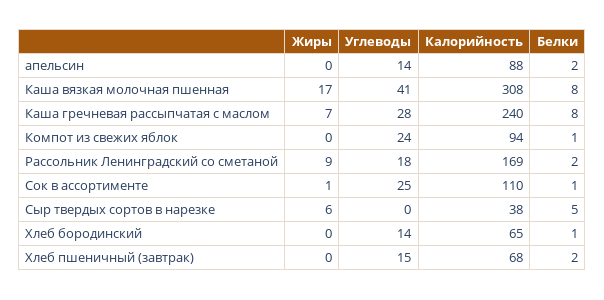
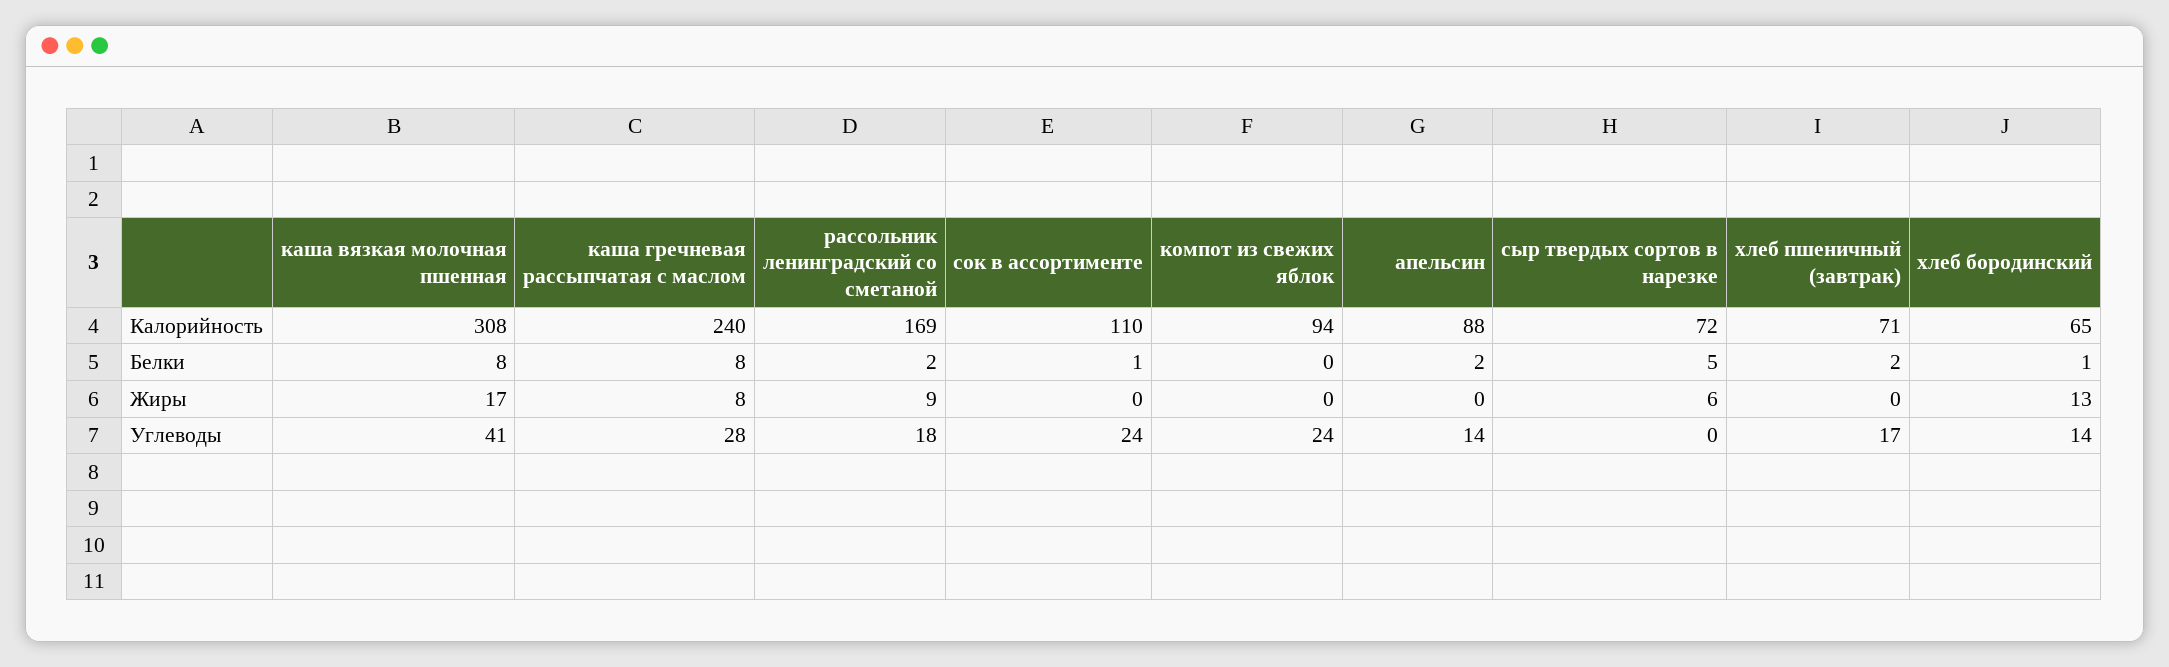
Жиры, Каша гречневая рассыпчатая с маслом: 7 -> 8
Белки, Компот из свежих яблок: 1 -> 0
Жиры, Сок в ассортименте: 1 -> 0
Углеводы, Сок в ассортименте: 25 -> 24
Калорийность, Сыр твердых сортов в нарезке: 38 -> 72
Жиры, Хлеб бородинский: 0 -> 13
Углеводы, Хлеб пшеничный (завтрак): 15 -> 17
Калорийность, Хлеб пшеничный (завтрак): 68 -> 71

